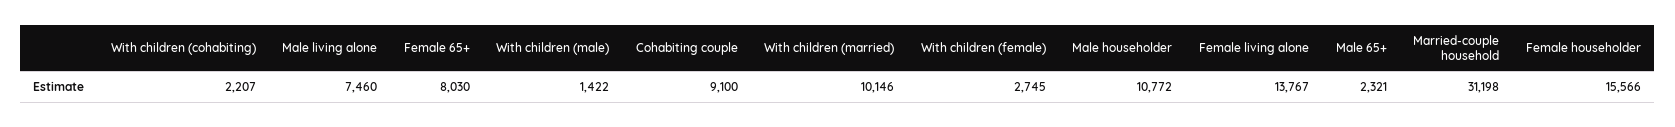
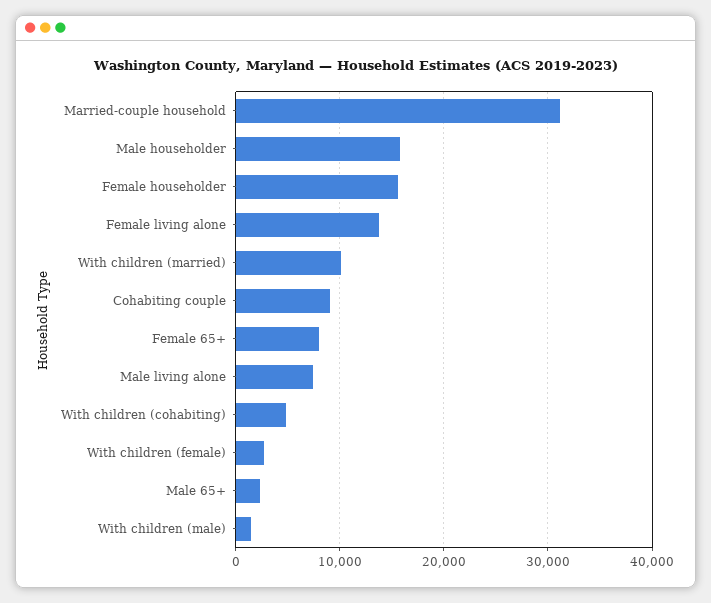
With children (cohabiting): 2207 -> 5000
Male householder: 10772 -> 16000

